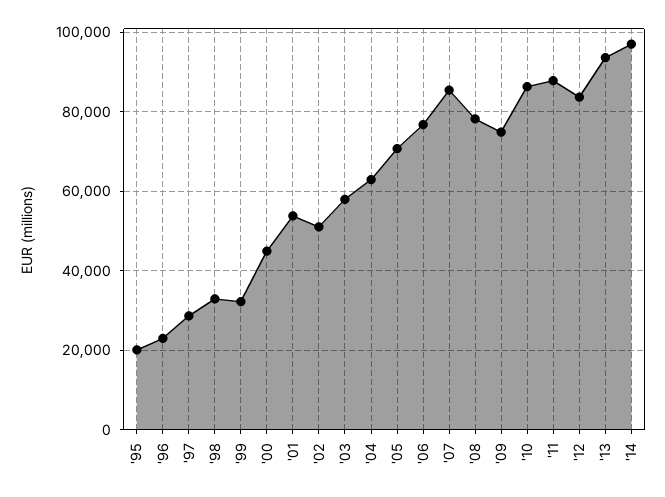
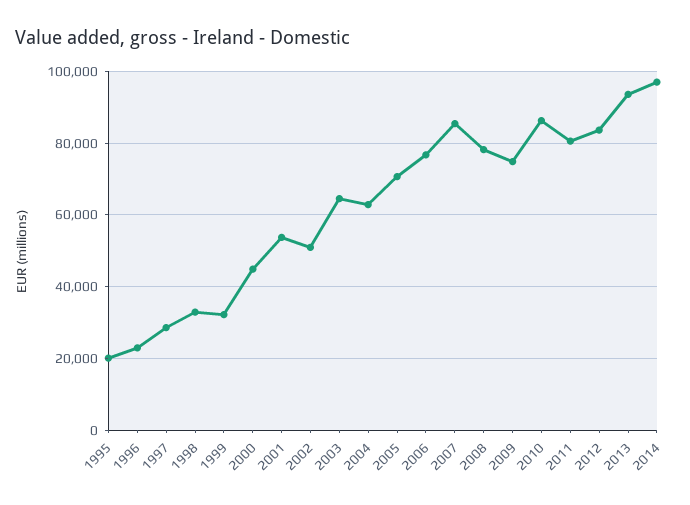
'03: 58000 -> 64000
'11: 88000 -> 80000

